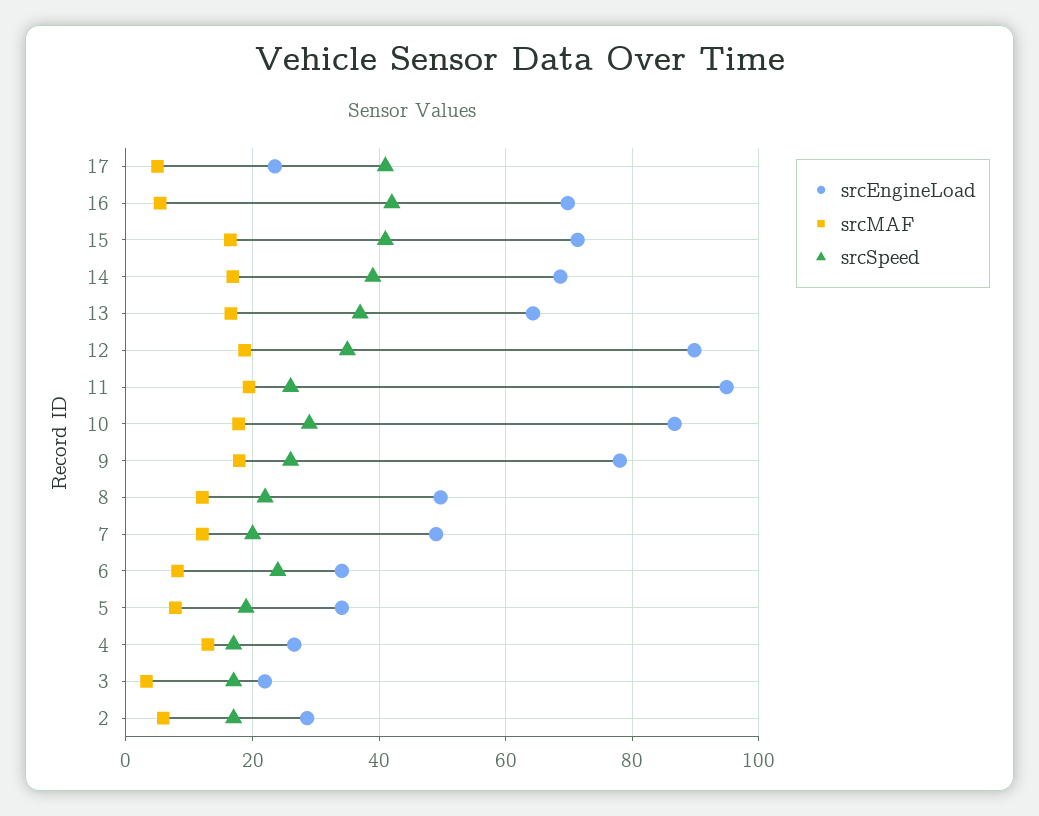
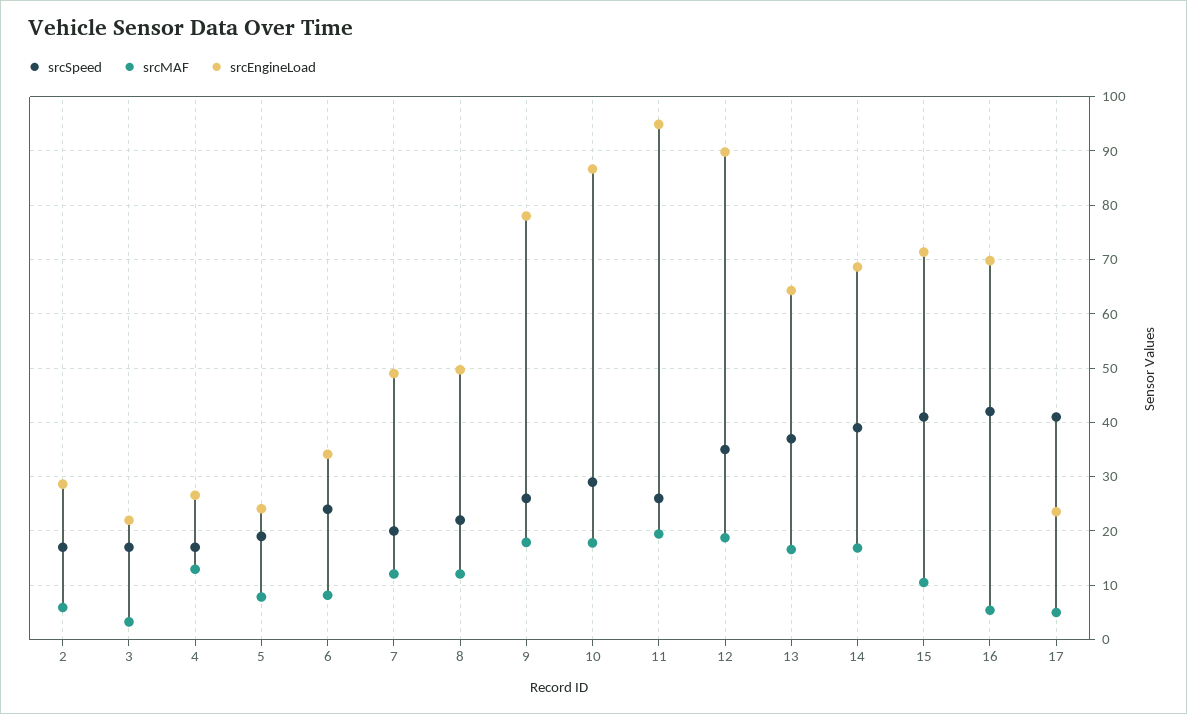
srcMAF, 15: 16 -> 10
srcEngineLoad, 5: 34 -> 24

